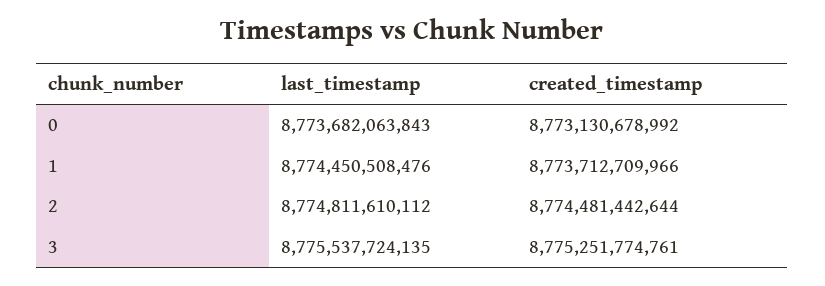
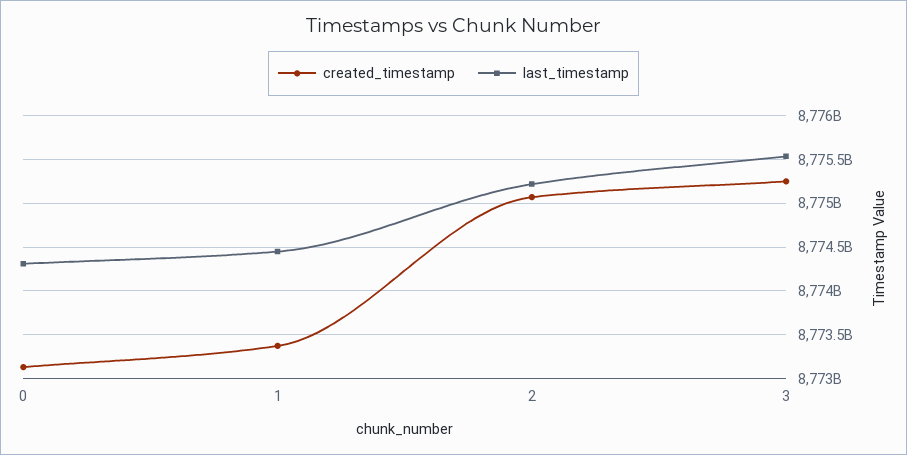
last_timestamp, 0: 8773682063843 -> 8774300000000
created_timestamp, 1: 8773712709966 -> 8773400000000
last_timestamp, 2: 8774811610112 -> 8775200000000
created_timestamp, 2: 8774481442644 -> 8775100000000

